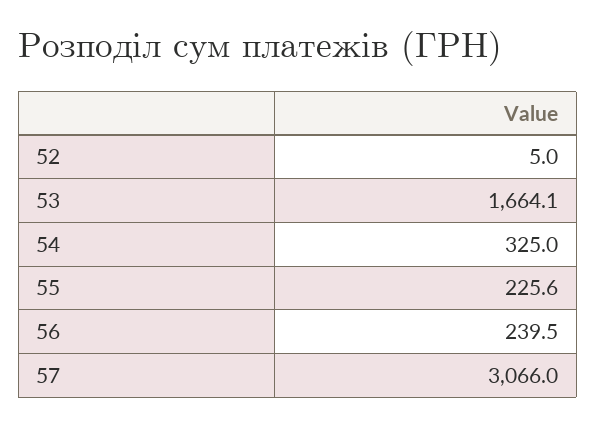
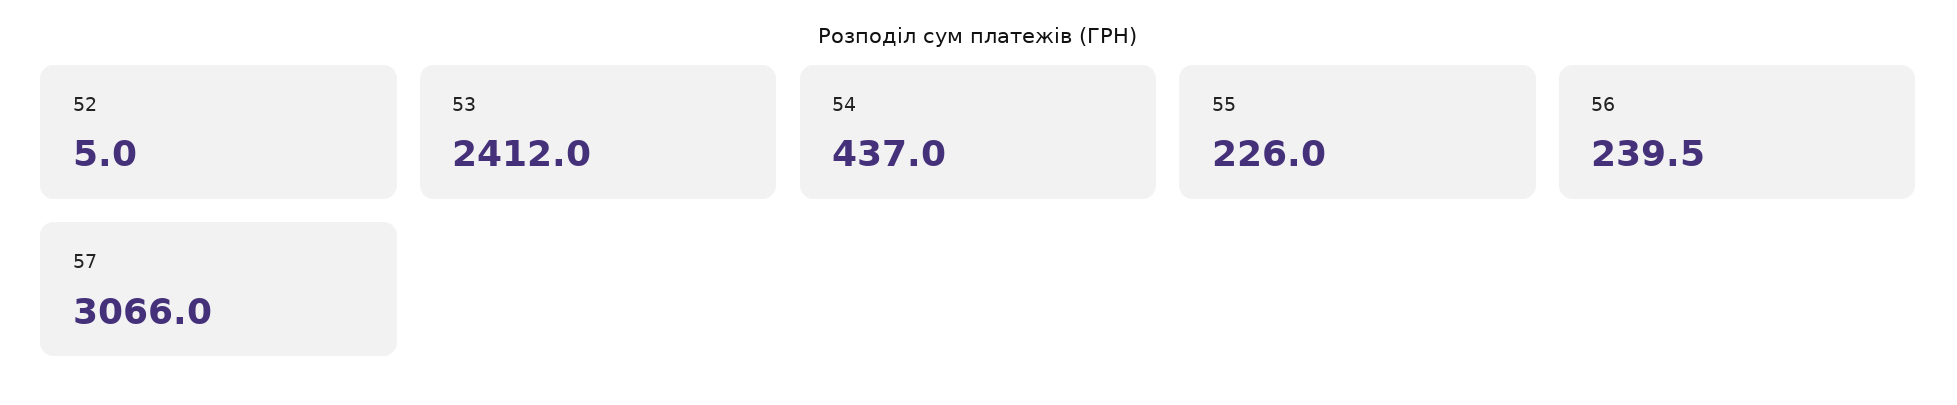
53: 1664.1 -> 2412
54: 325 -> 437
55: 225.6 -> 226

